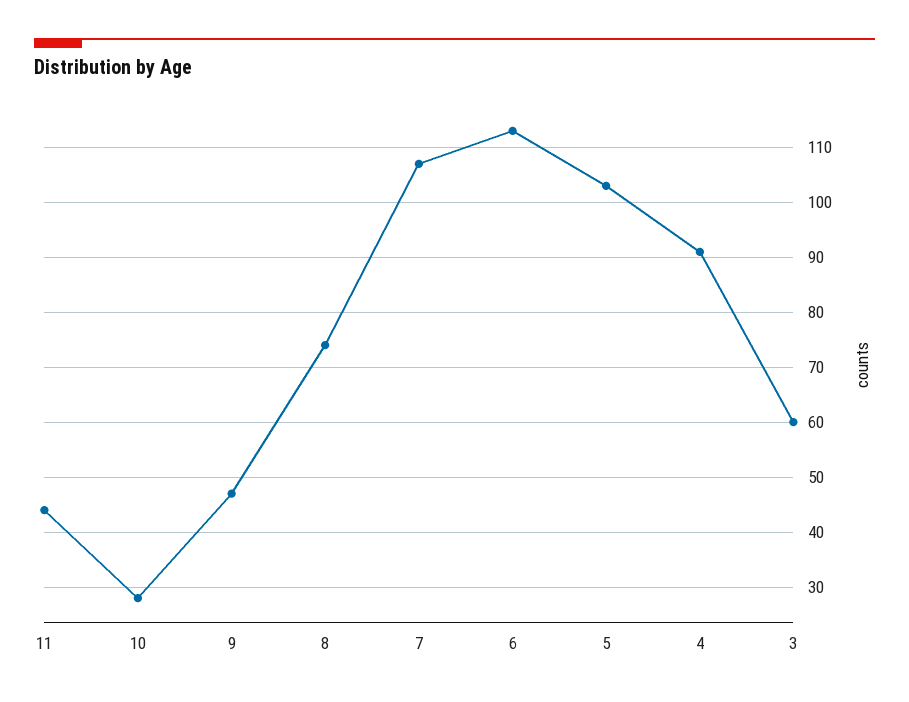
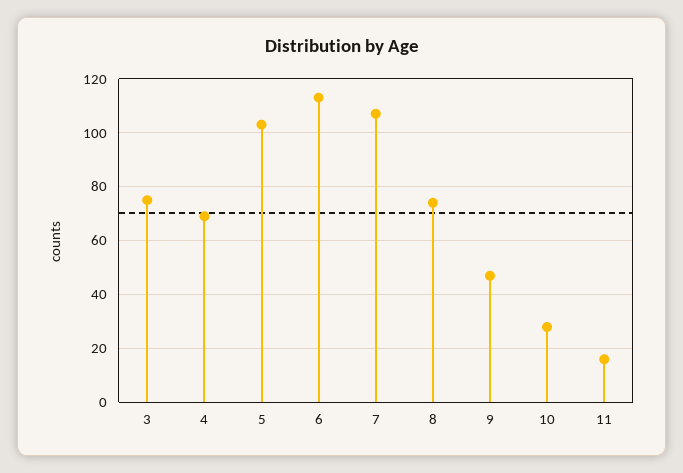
11: 45 -> 15
4: 90 -> 70
3: 60 -> 75

